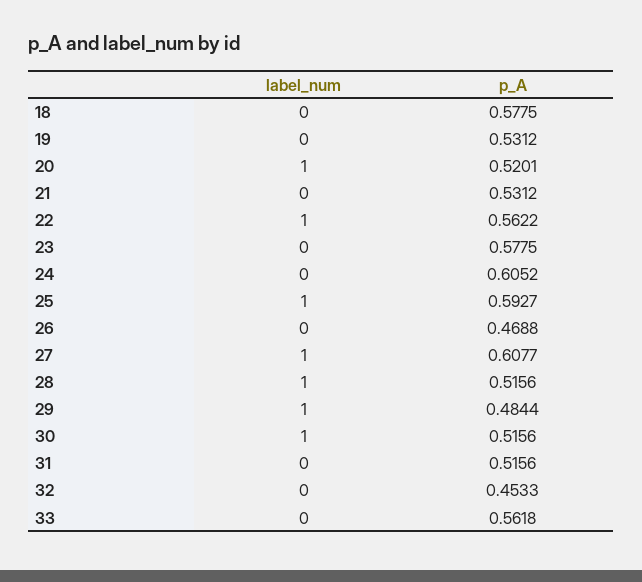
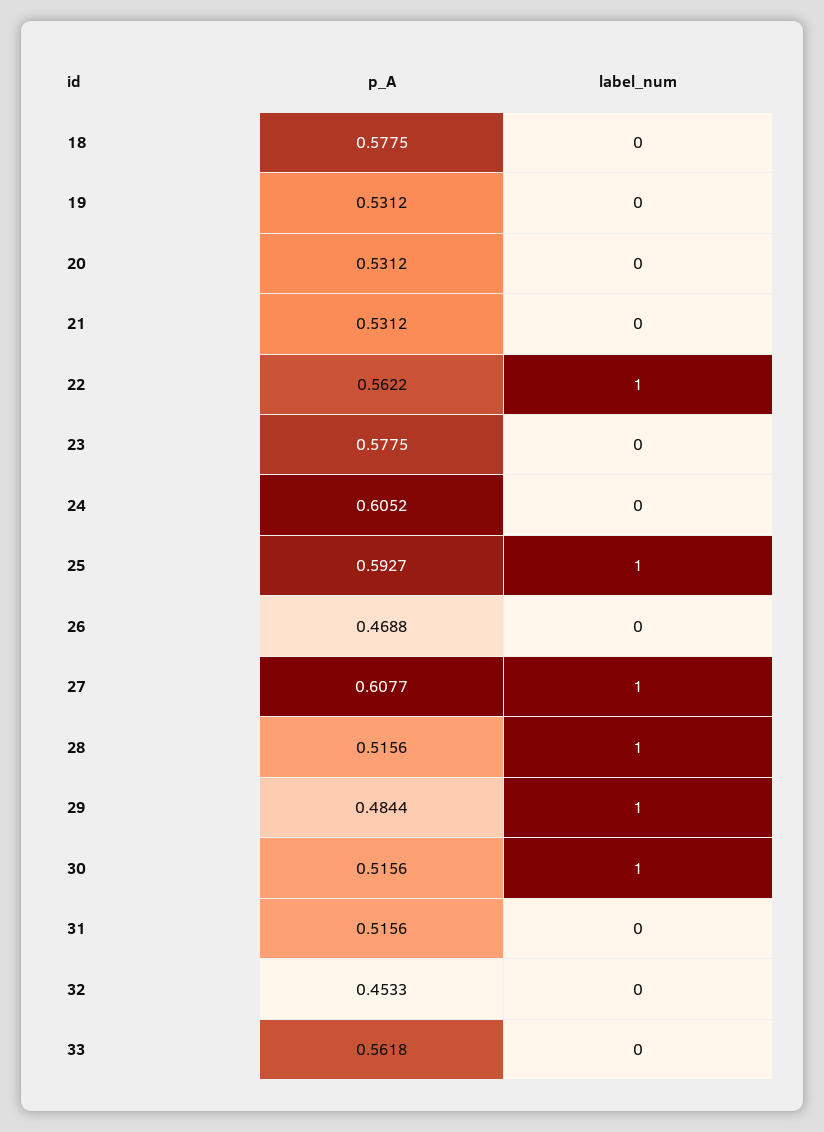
label_num, 20: 1 -> 0
p_A, 20: 0.5201 -> 0.5312

